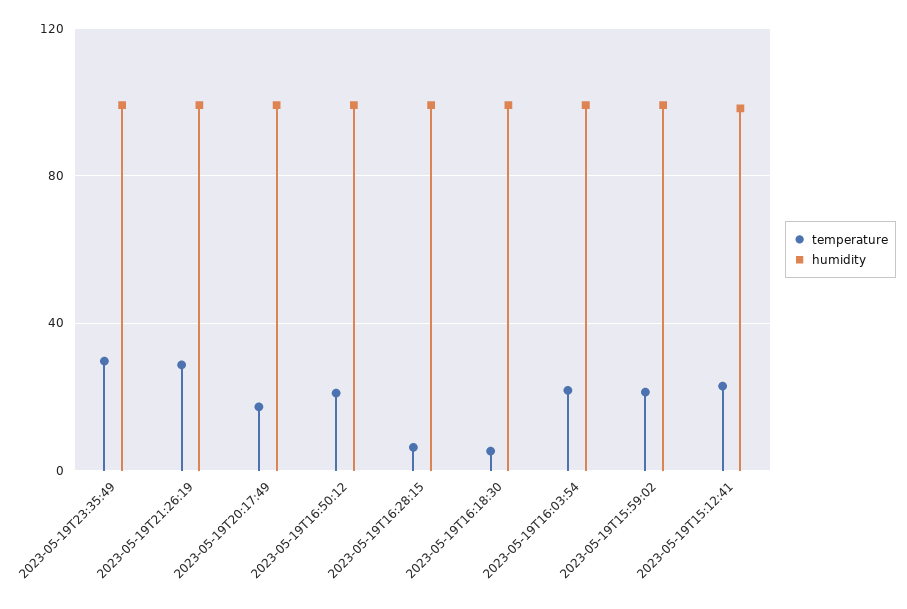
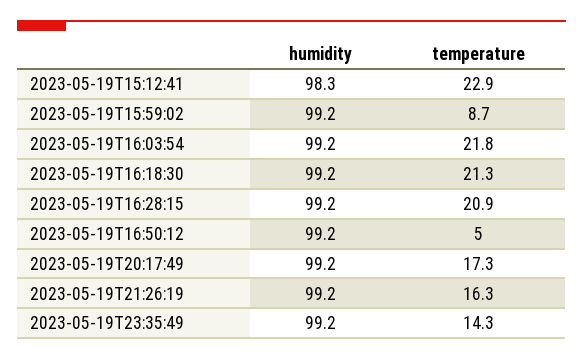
temperature, 2023-05-19T23:35:49: 30 -> 14.3
temperature, 2023-05-19T21:26:19: 30 -> 16.3
temperature, 2023-05-19T16:50:12: 20 -> 5
temperature, 2023-05-19T16:28:15: 5 -> 20.9
temperature, 2023-05-19T16:18:30: 5 -> 21.3
temperature, 2023-05-19T15:59:02: 20 -> 8.7

